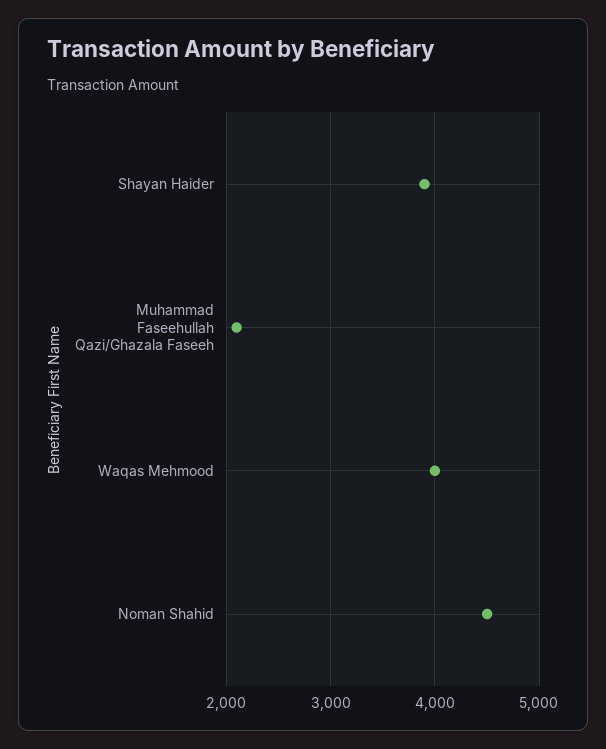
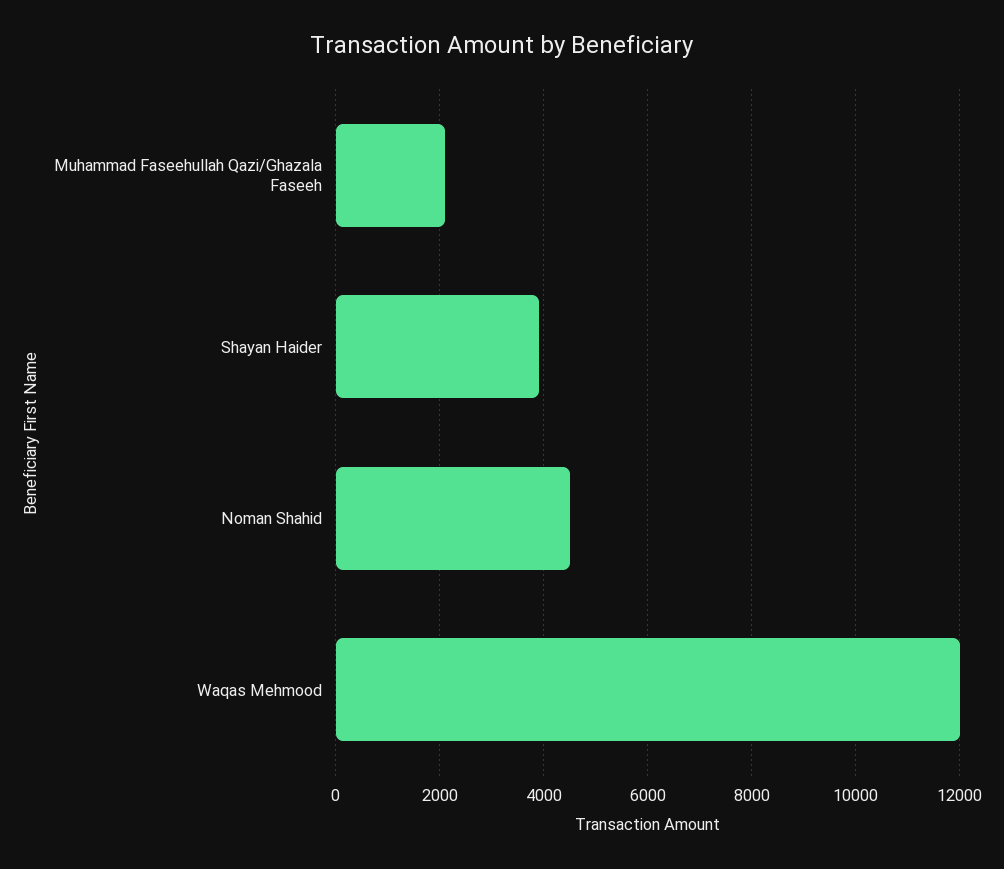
Waqas Mehmood: 4000 -> 12000

